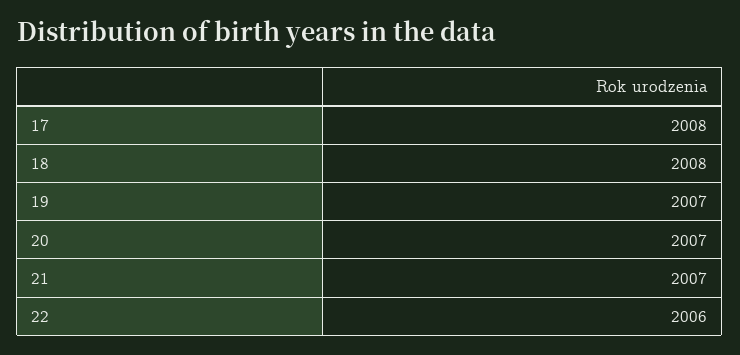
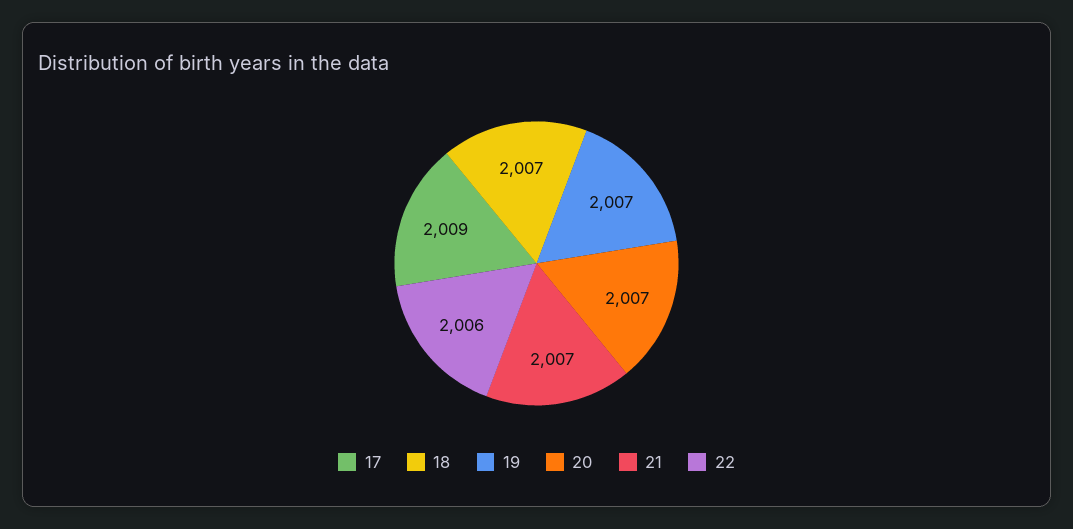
17: 2008 -> 2009
18: 2008 -> 2007

